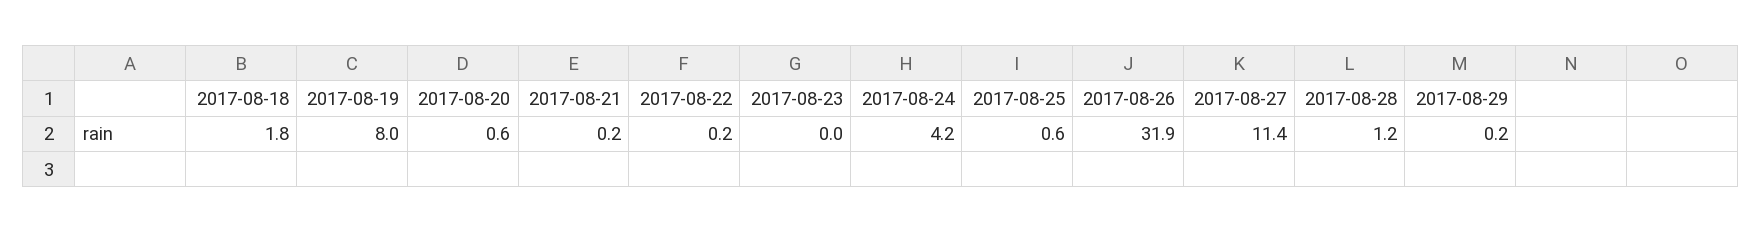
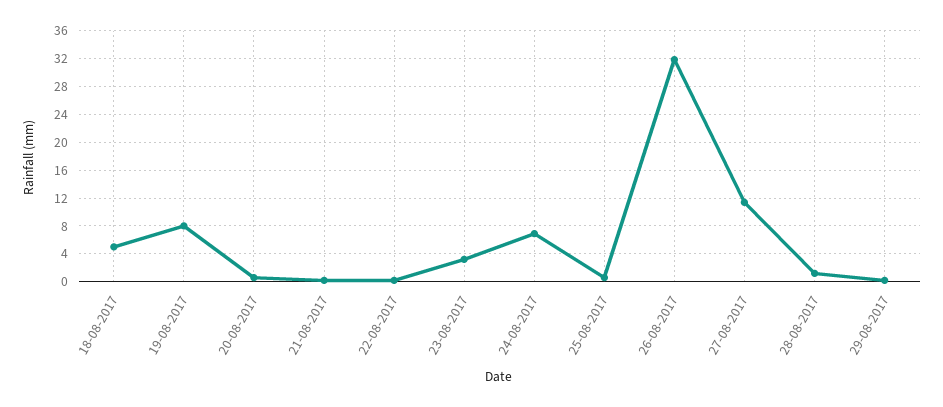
2017-08-18: 1.8 -> 5
2017-08-23: 0 -> 3
2017-08-24: 4.2 -> 7

